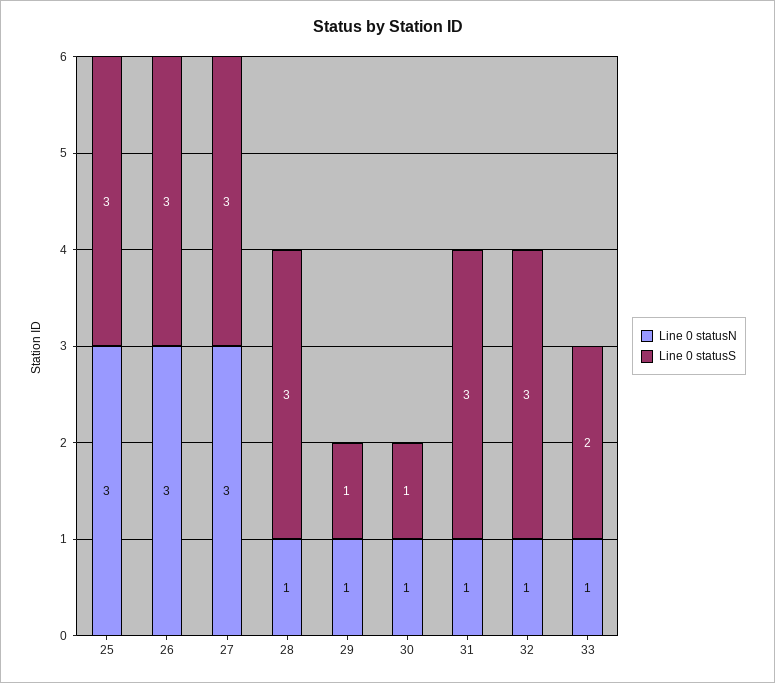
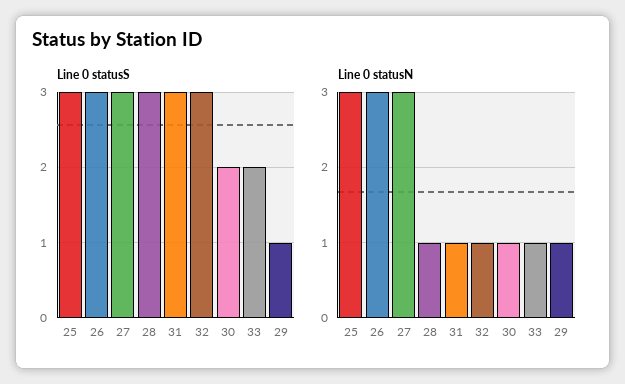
Line 0 statusS, 30: 1 -> 2

